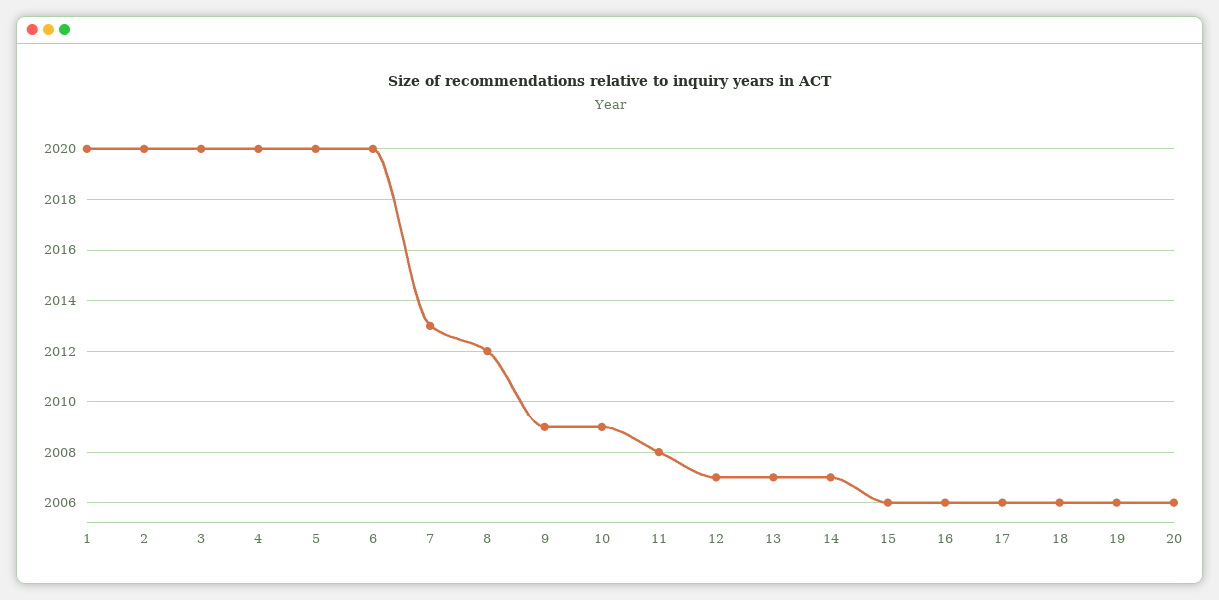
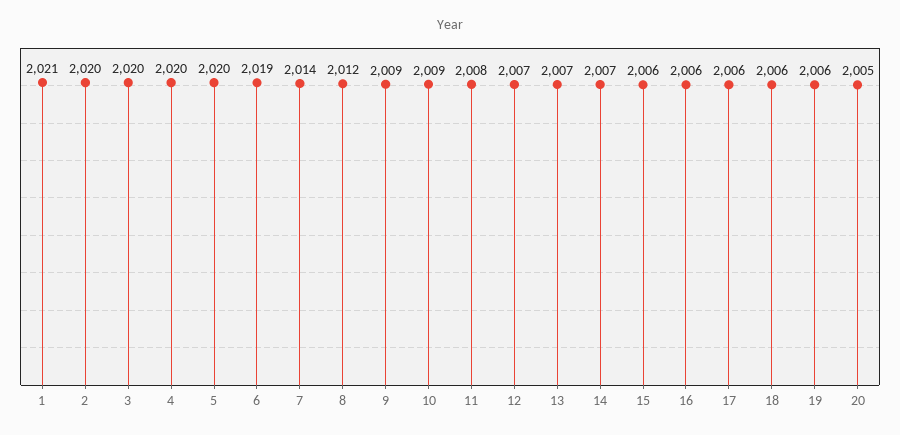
1: 2020 -> 2021
6: 2020 -> 2019
7: 2013 -> 2014
20: 2006 -> 2005

